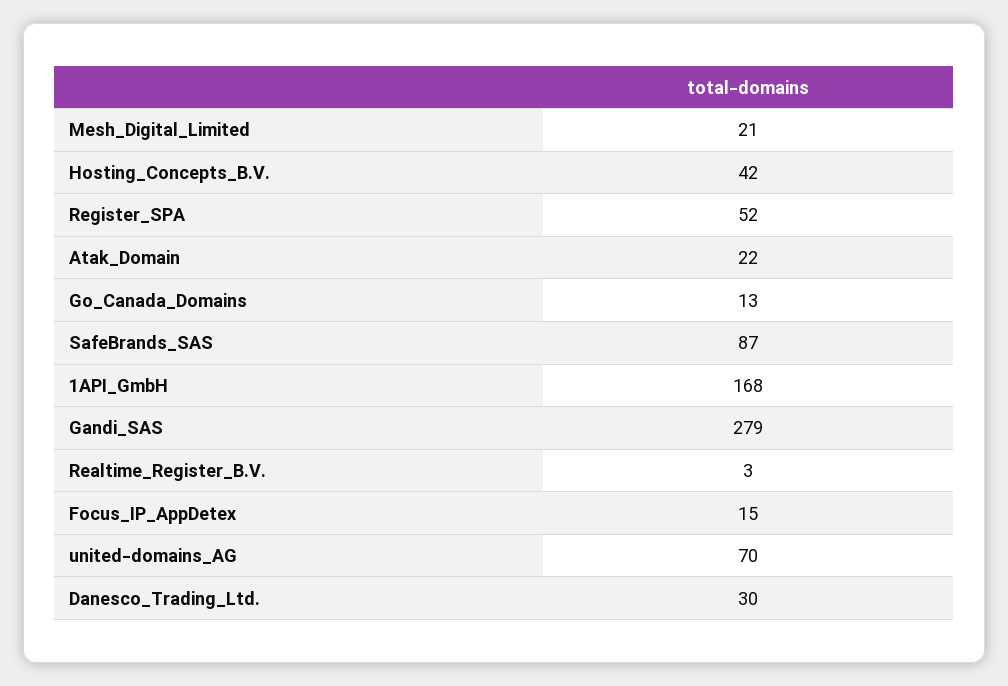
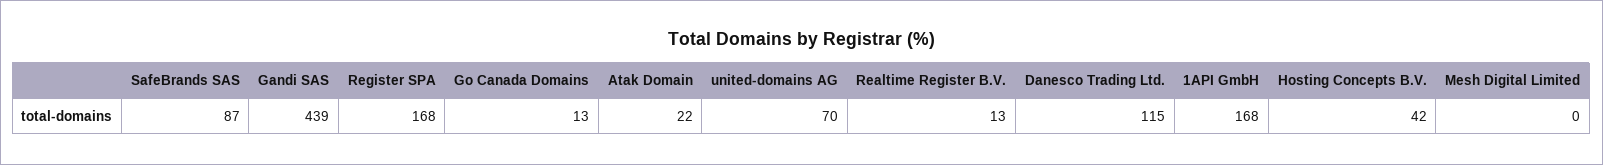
Mesh_Digital_Limited: 21 -> 0
Register_SPA: 52 -> 168
Gandi_SAS: 279 -> 439
Realtime_Register_B.V.: 3 -> 13
Focus_IP_AppDetex: 15 -> none
Danesco_Trading_Ltd.: 30 -> 115

